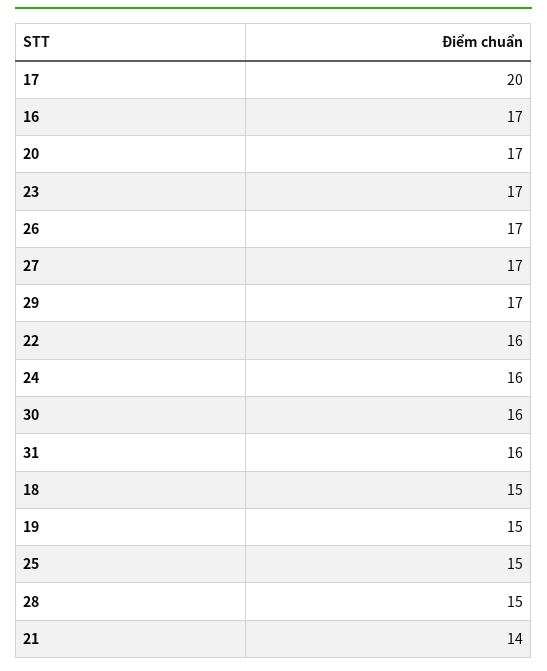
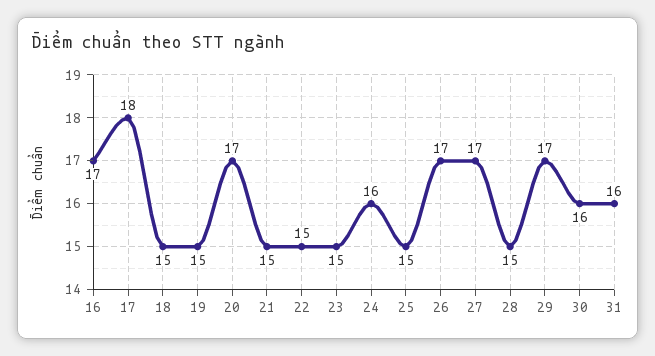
17: 20 -> 18
23: 17 -> 15
22: 16 -> 15
21: 14 -> 15

